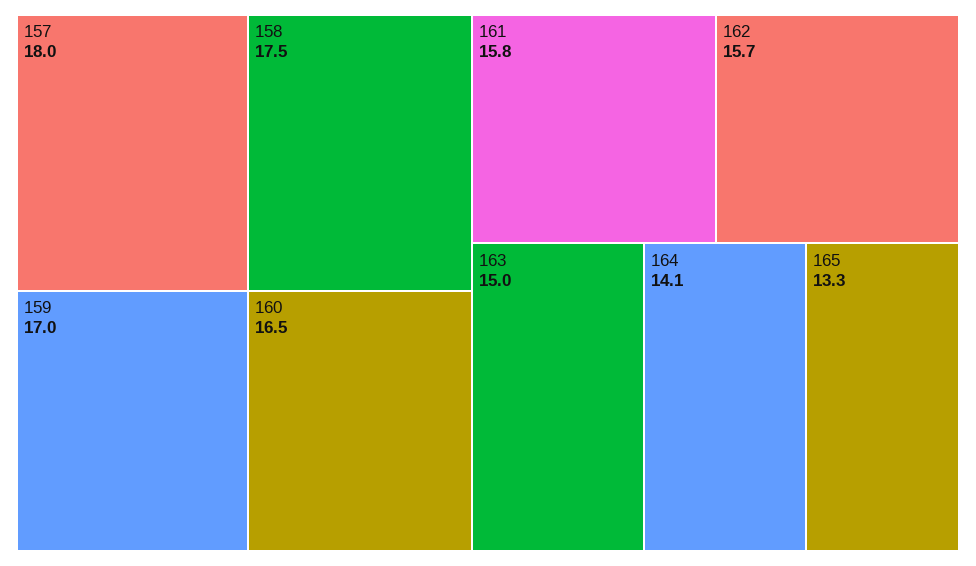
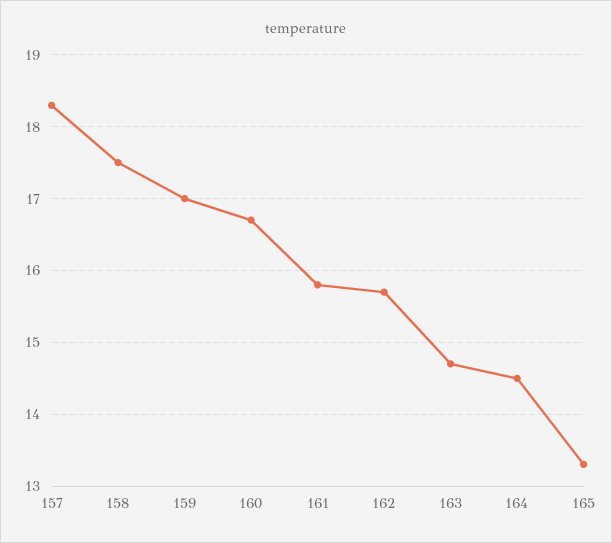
157: 18 -> 18.3
160: 16.5 -> 16.7
163: 15 -> 14.7
164: 14.1 -> 14.5

